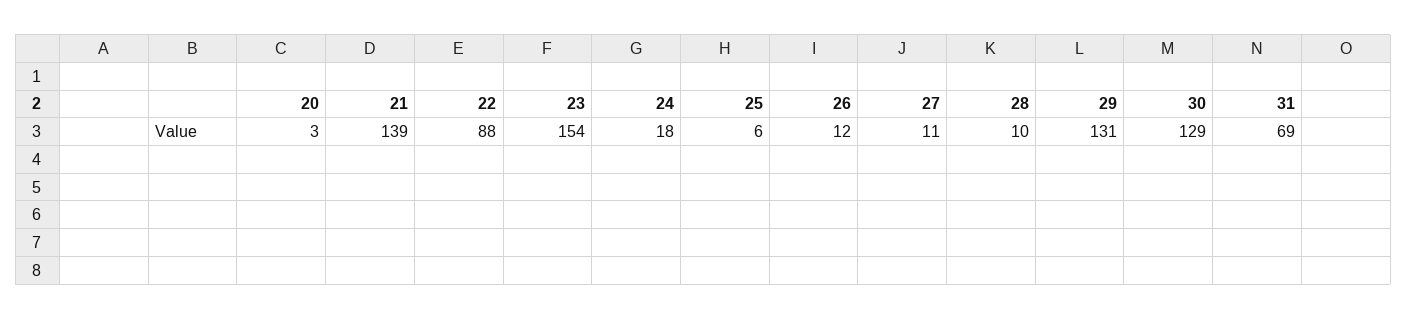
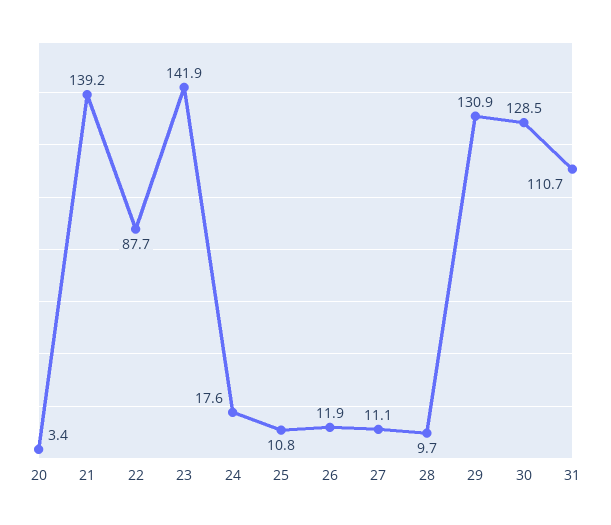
23: 154 -> 141.9
25: 6 -> 10.8
31: 69 -> 110.7

